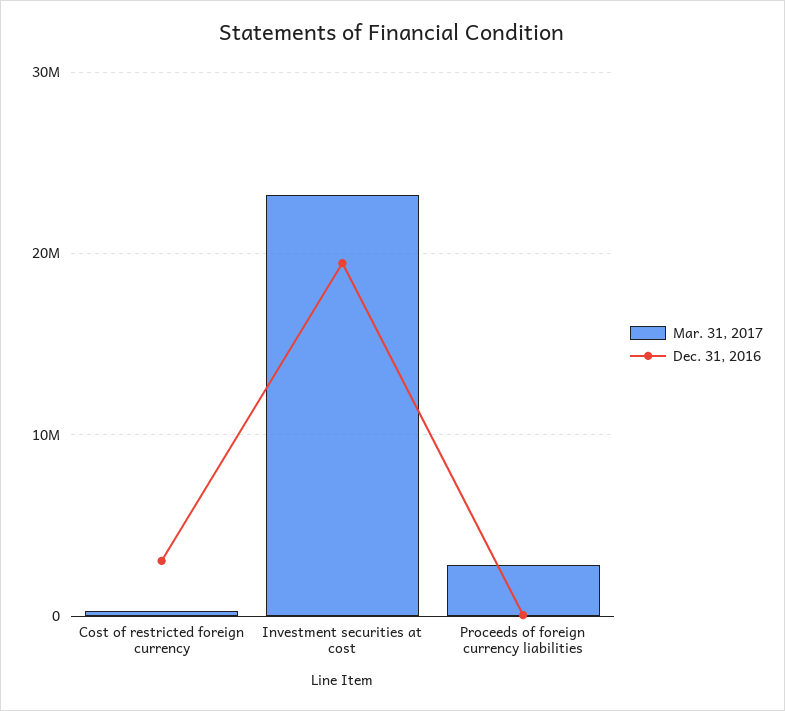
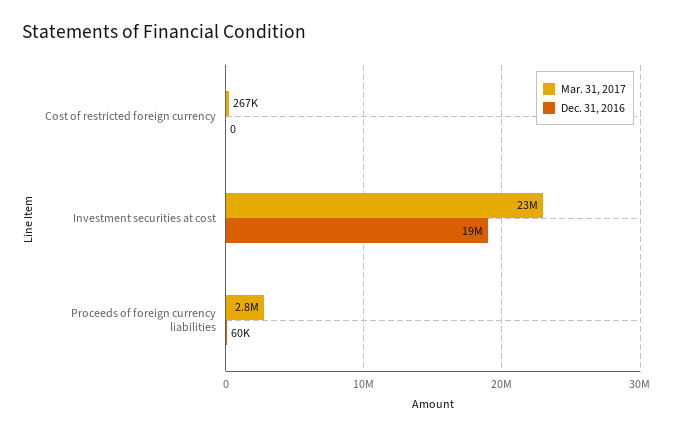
Dec. 31, 2016, Cost of restricted foreign currency: 3000000 -> 0

